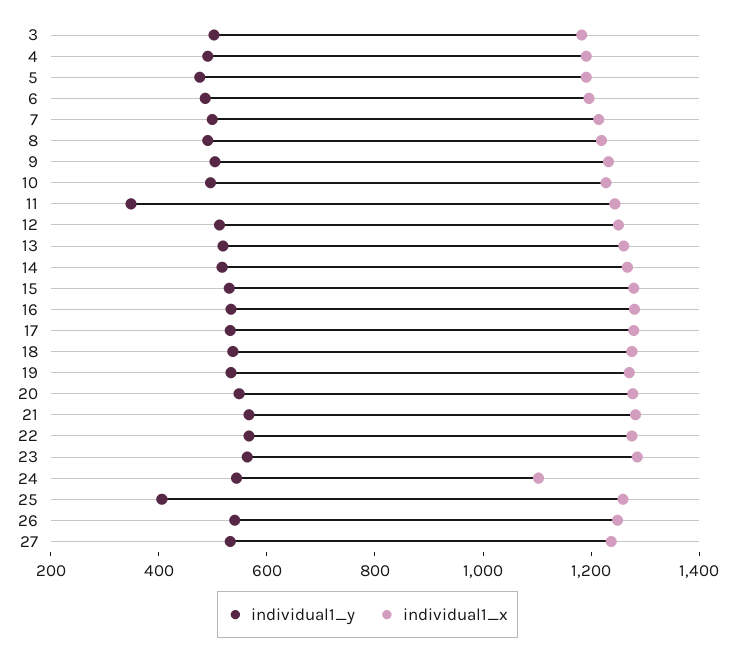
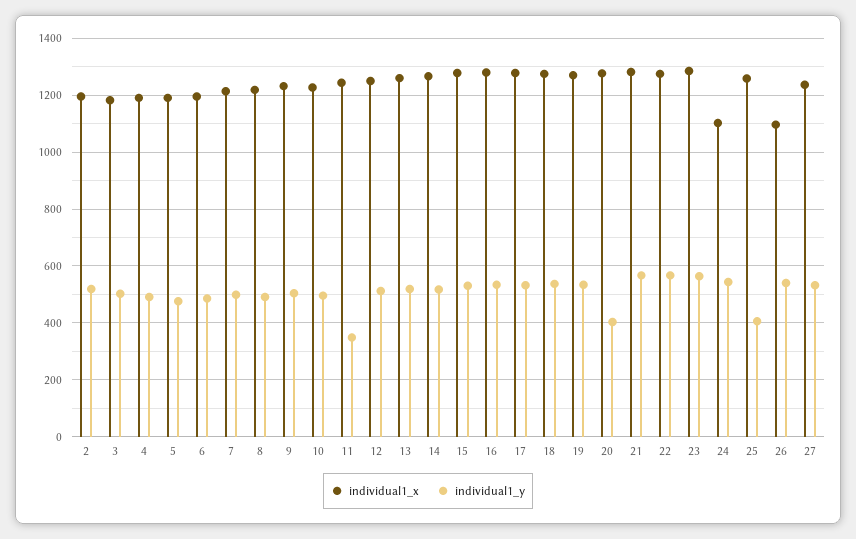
individual1_y, 20: 550 -> 400
individual1_x, 26: 1250 -> 1100
individual1_x, 2: none -> 1200
individual1_y, 2: none -> 525

